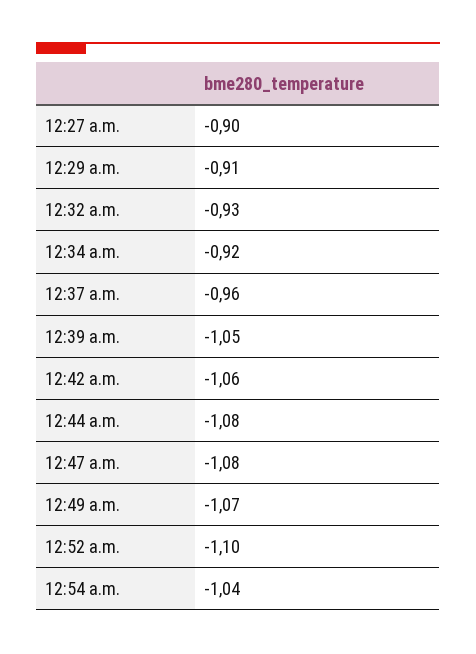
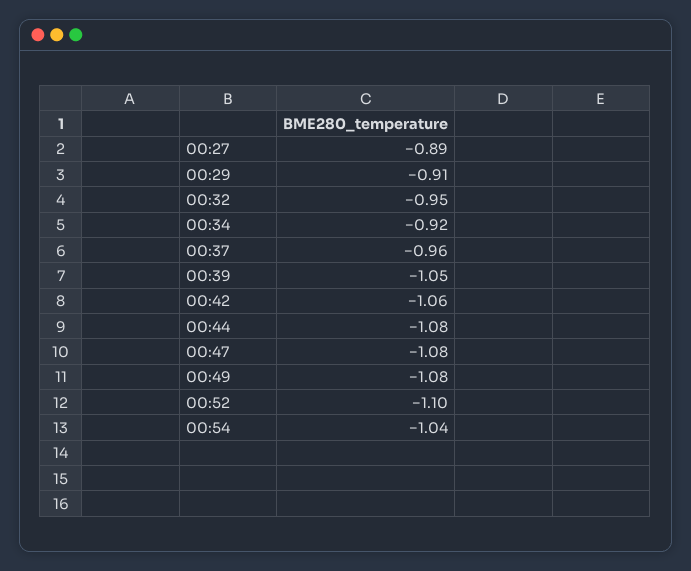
12:27 a.m.: -0.9 -> -0.89
12:32 a.m.: -0.93 -> -0.95
12:49 a.m.: -1.07 -> -1.08

